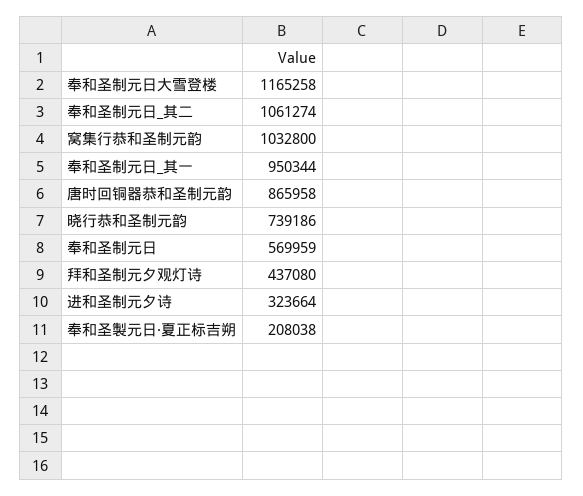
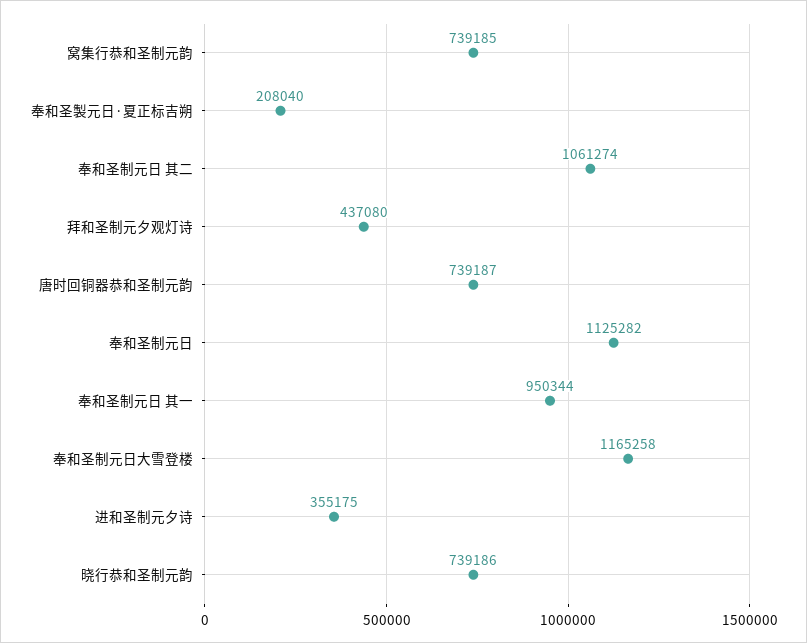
窝集行恭和圣制元韵: 1032800 -> 739185
唐时回铜器恭和圣制元韵: 865958 -> 739187
奉和圣制元日: 569959 -> 1125282
进和圣制元夕诗: 323664 -> 355175
奉和圣製元日·夏正标吉朔: 208038 -> 208040

